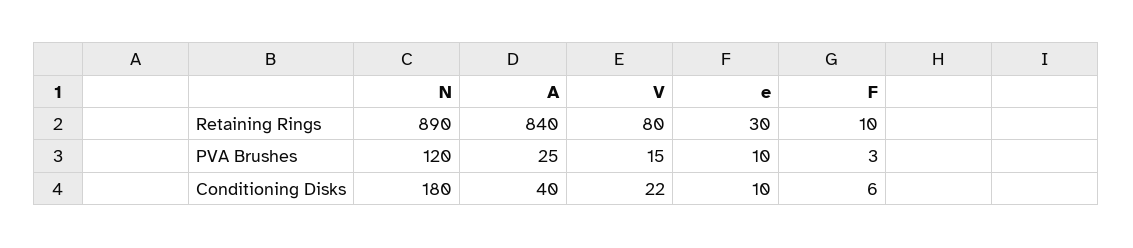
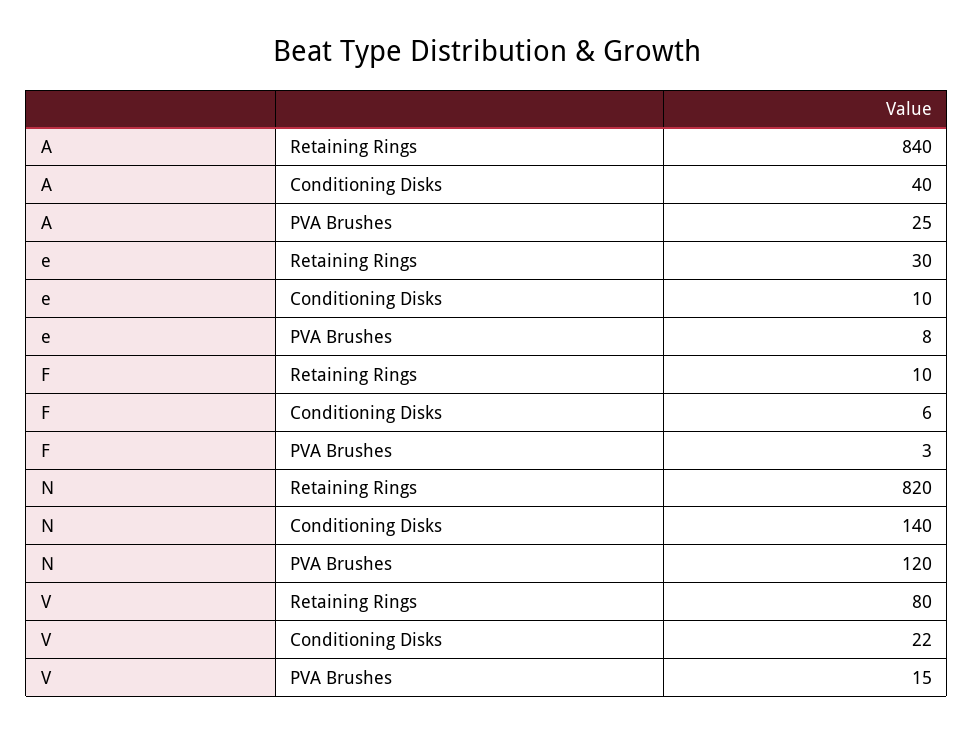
N, Retaining Rings: 890 -> 820
e, PVA Brushes: 10 -> 8
N, Conditioning Disks: 180 -> 140

